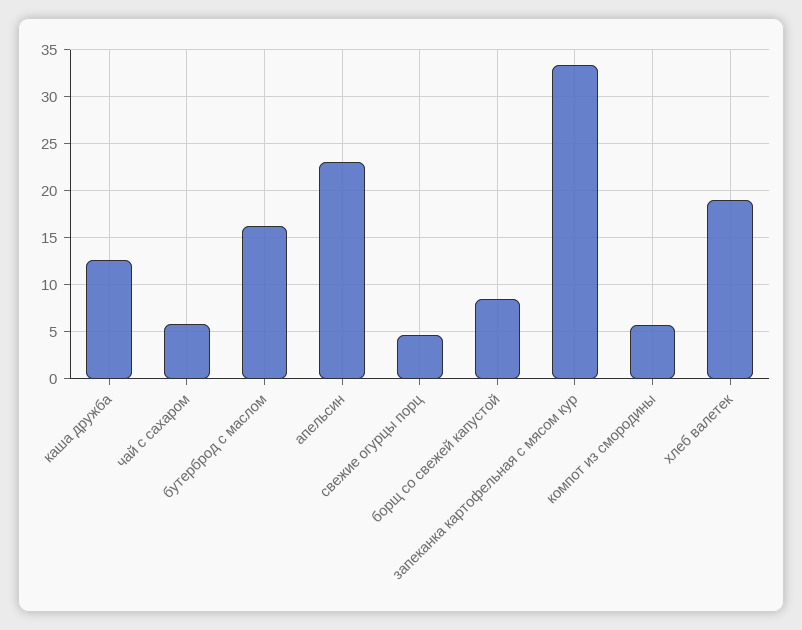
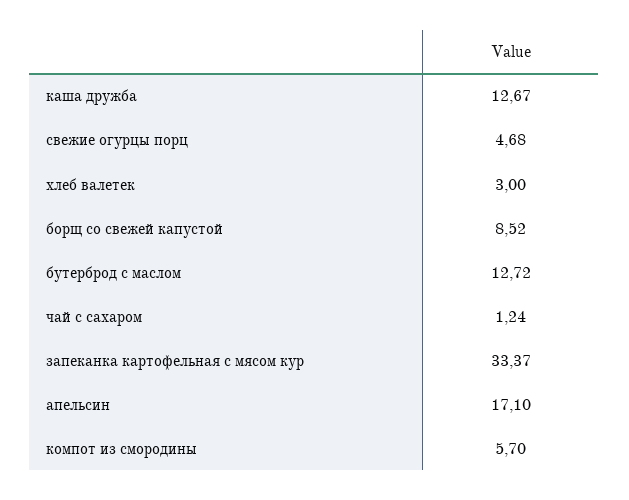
чай с сахаром: 6 -> 1.24
бутерброд с маслом: 16 -> 12.72
апельсин: 23 -> 17.1
хлеб валетек: 19 -> 3

